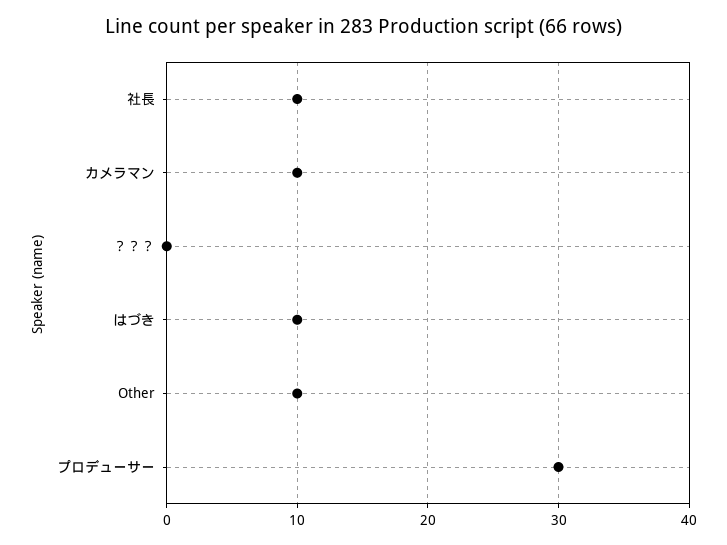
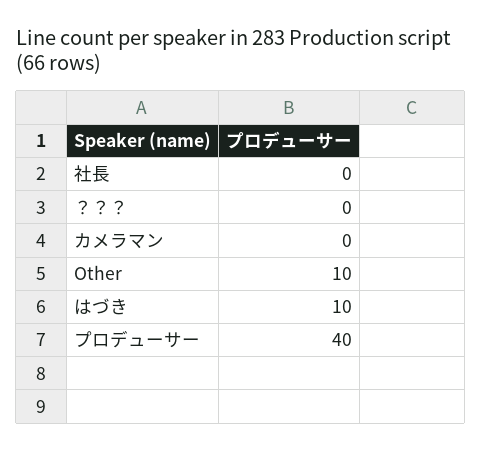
社長: 10 -> 0
カメラマン: 10 -> 0
プロデューサー: 30 -> 40

